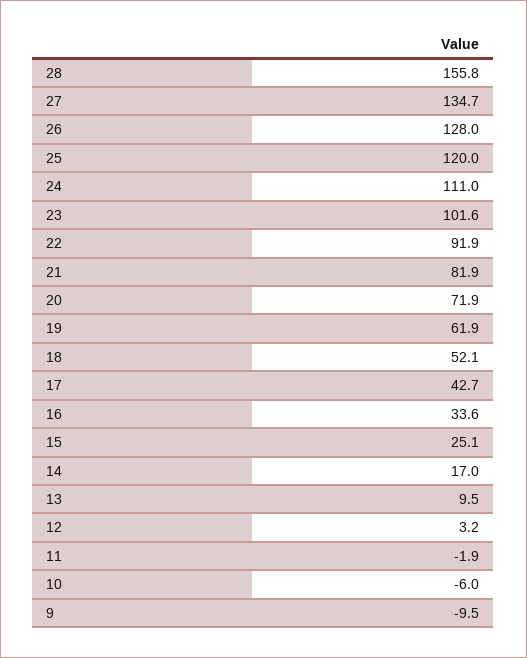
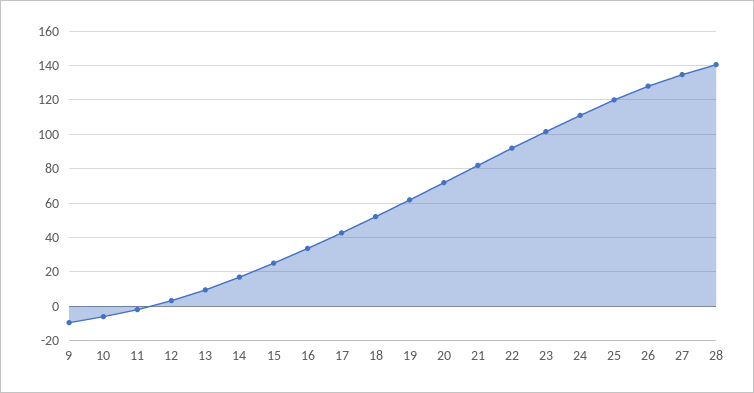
28: 155.8 -> 140

